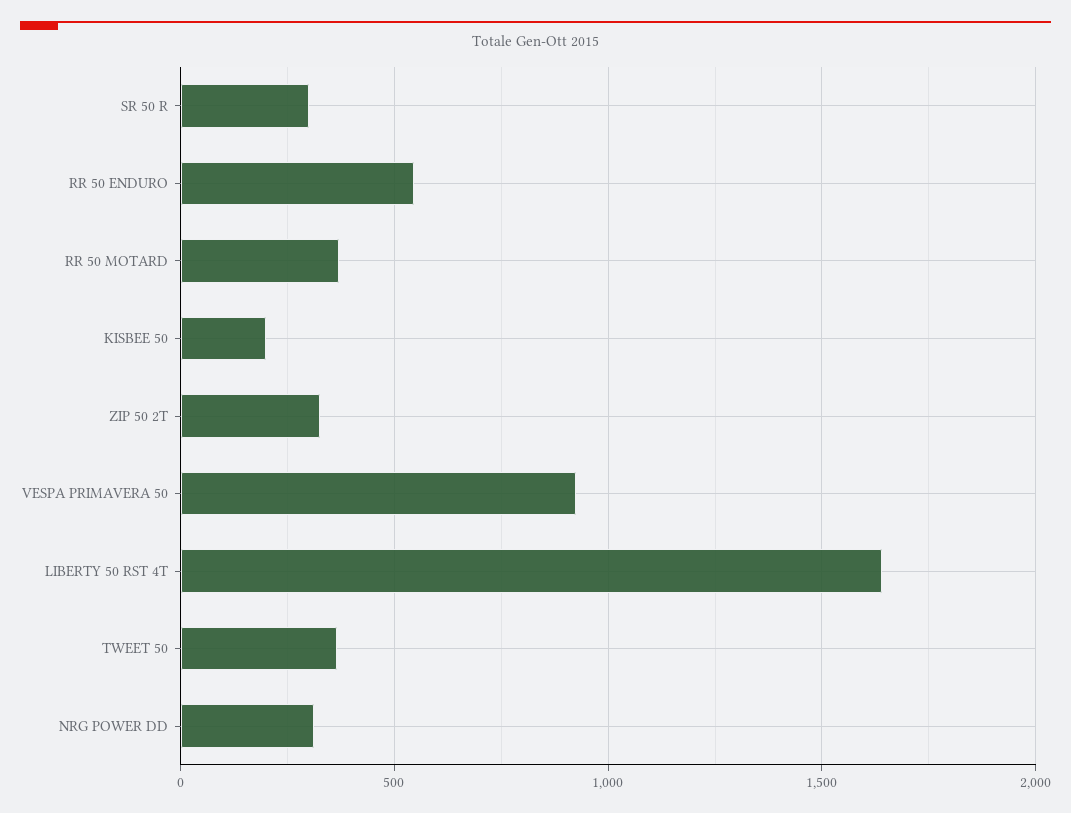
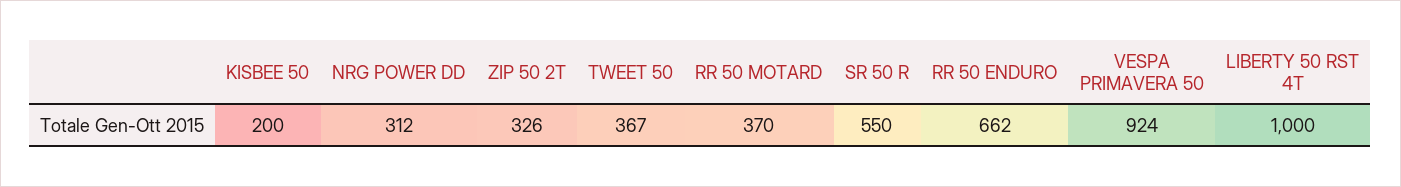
SR 50 R: 300 -> 550
RR 50 ENDURO: 550 -> 662
LIBERTY 50 RST 4T: 1650 -> 1000

